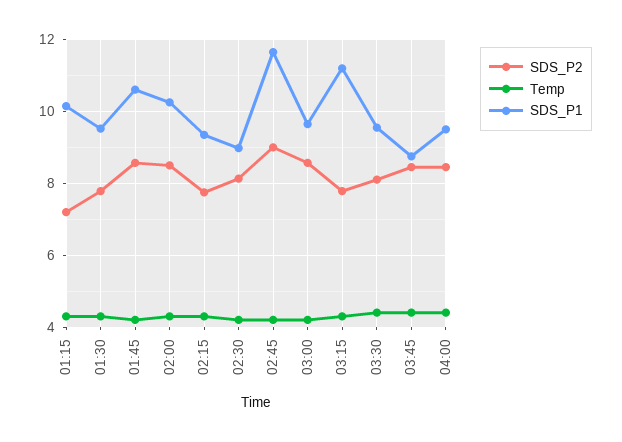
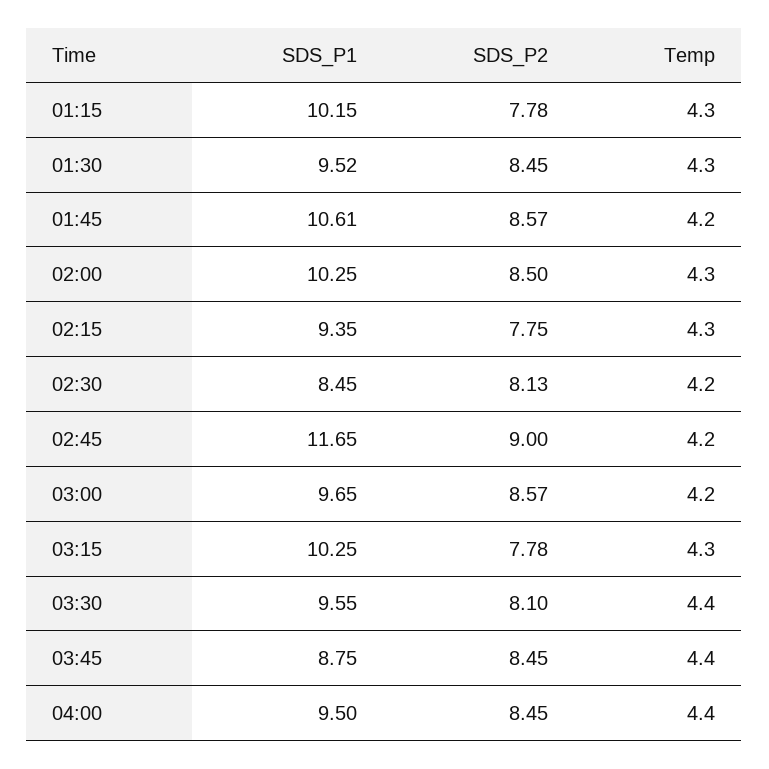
SDS_P2, 01:15: 7.2 -> 7.78
SDS_P2, 01:30: 7.8 -> 8.45
SDS_P1, 02:30: 9 -> 8.45
SDS_P1, 03:15: 11.2 -> 10.25

